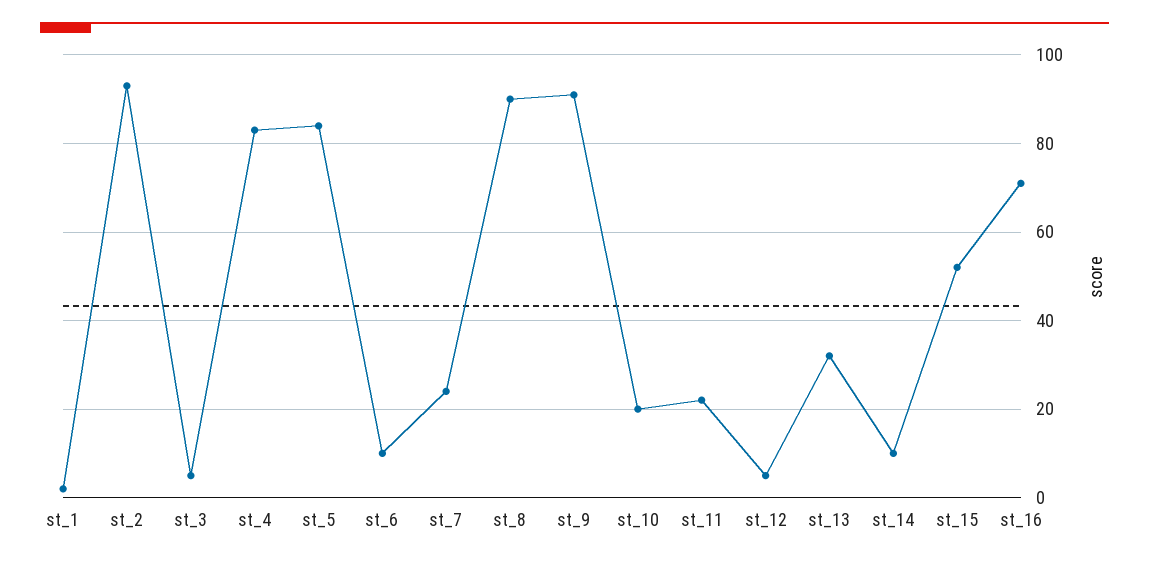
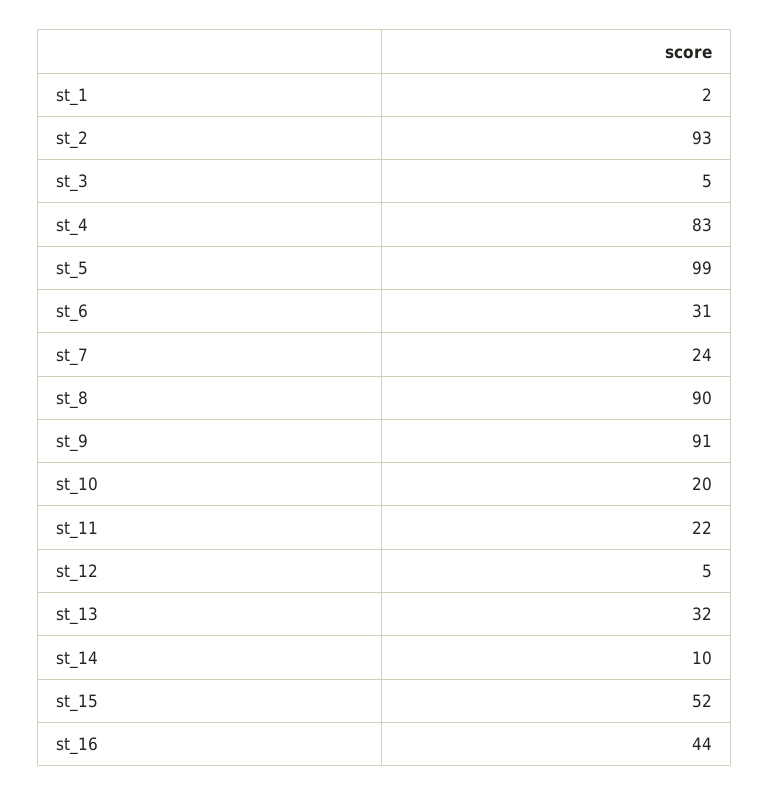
st_5: 85 -> 99
st_6: 10 -> 31
st_16: 70 -> 44

